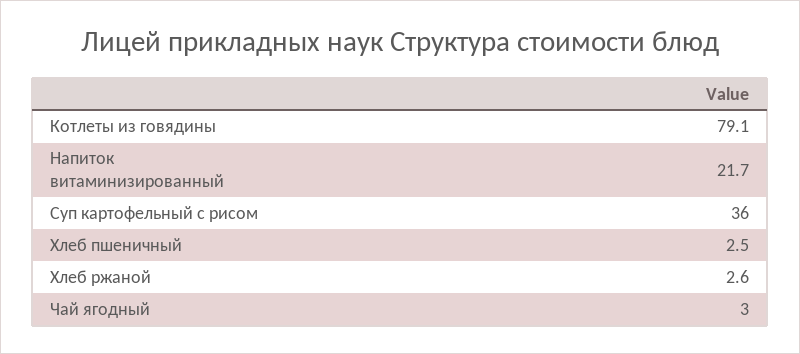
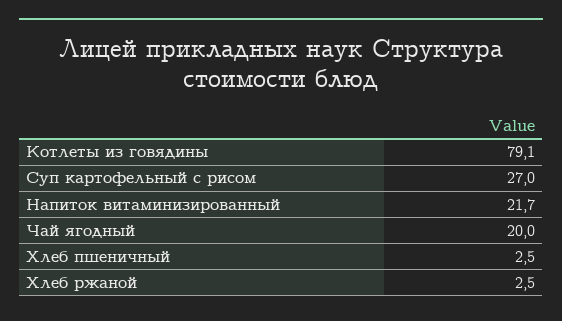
Суп картофельный с рисом: 36 -> 27
Хлеб ржаной: 2.6 -> 2.5
Чай ягодный: 3 -> 20

